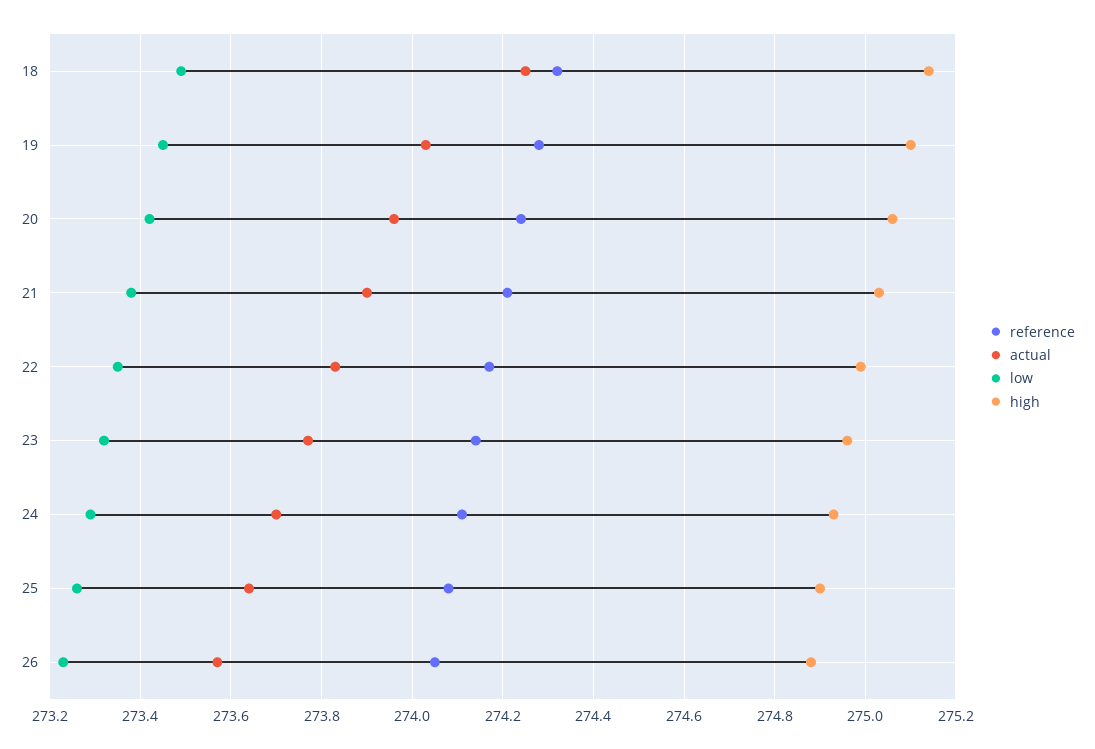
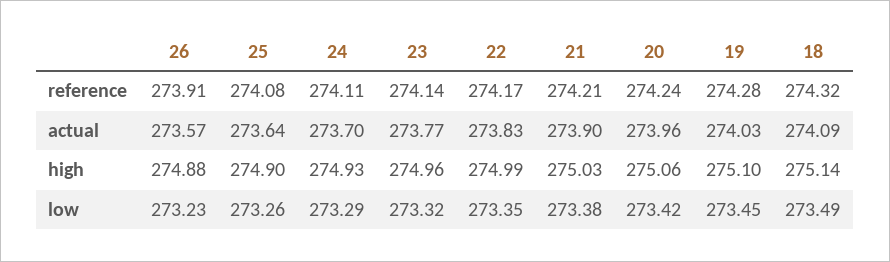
actual, 18: 274.25 -> 274.09
reference, 26: 274.05 -> 273.91

